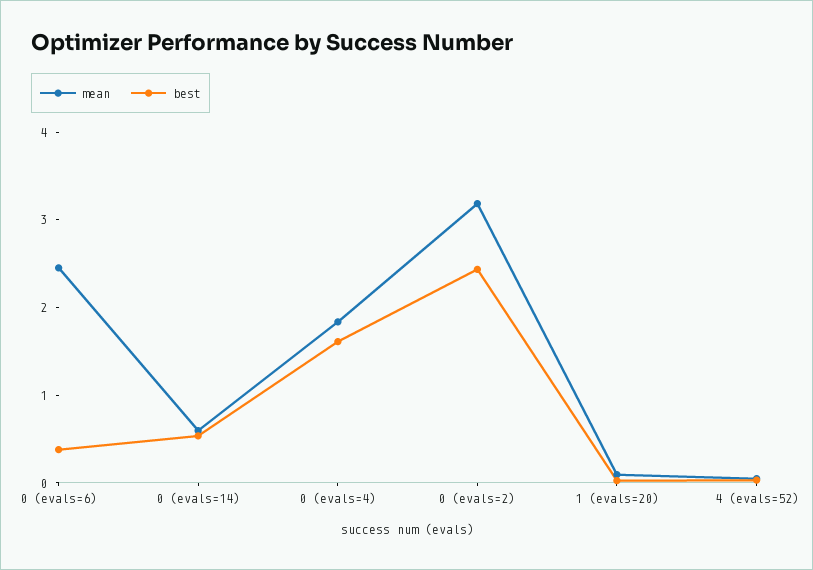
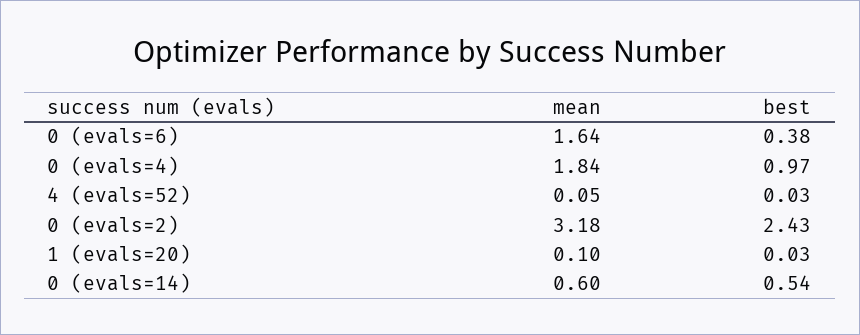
mean, 0 (evals=6): 2.4 -> 1.64
best, 0 (evals=4): 1.6 -> 0.97

